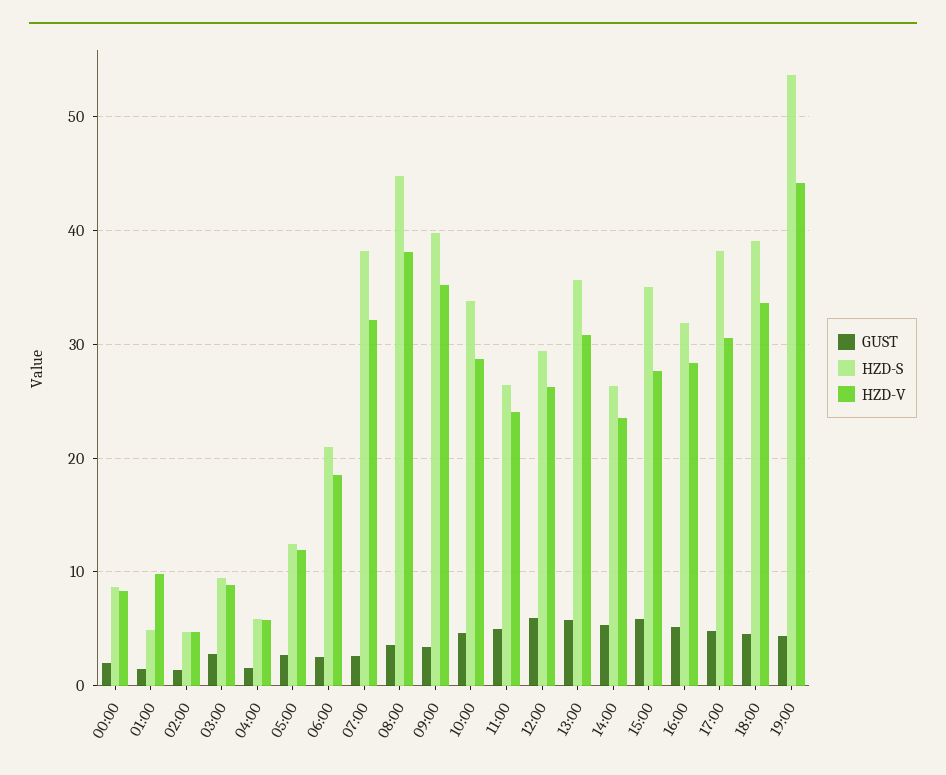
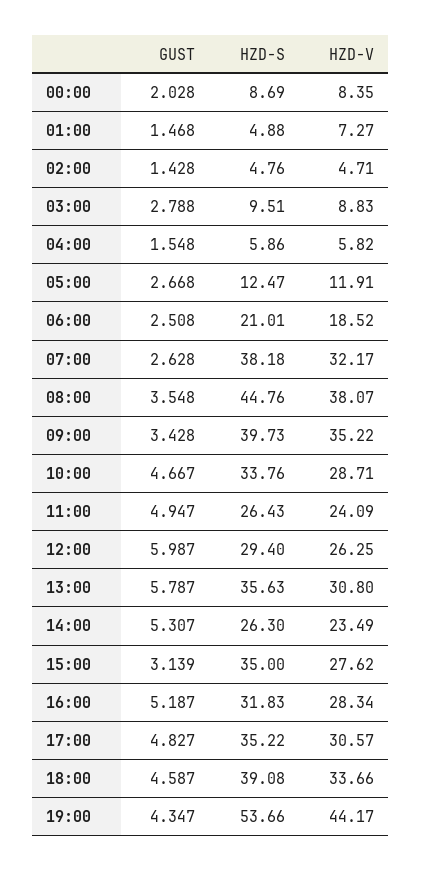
HZD-V, 01:00: 10 -> 7.27
GUST, 15:00: 6 -> 3.139
HZD-S, 17:00: 38 -> 35.22

